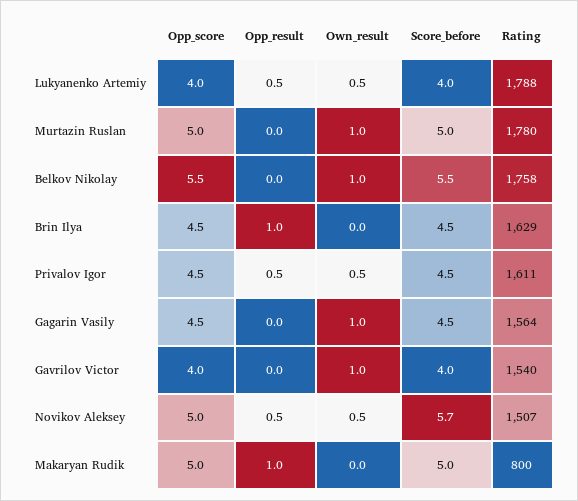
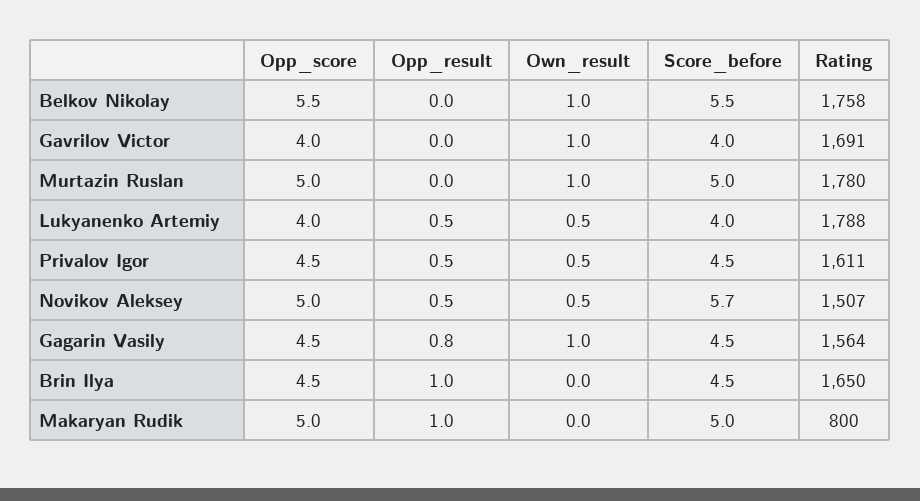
Rating, Brin Ilya: 1629 -> 1650
Opp_result, Gagarin Vasily: 0 -> 0.8
Rating, Gavrilov Victor: 1540 -> 1691

